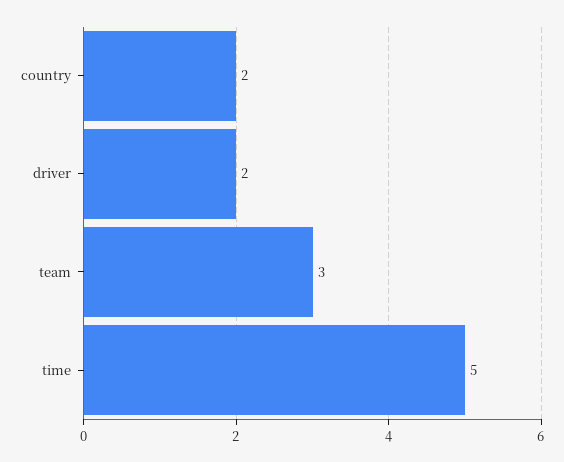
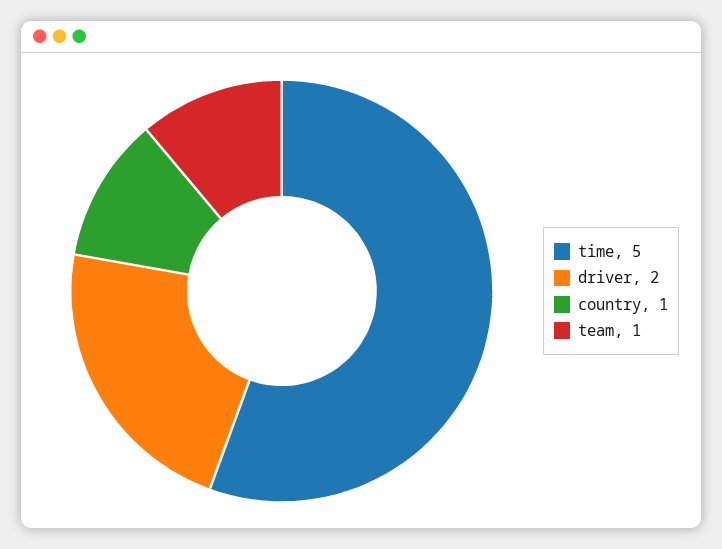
country: 2 -> 1
team: 3 -> 1

